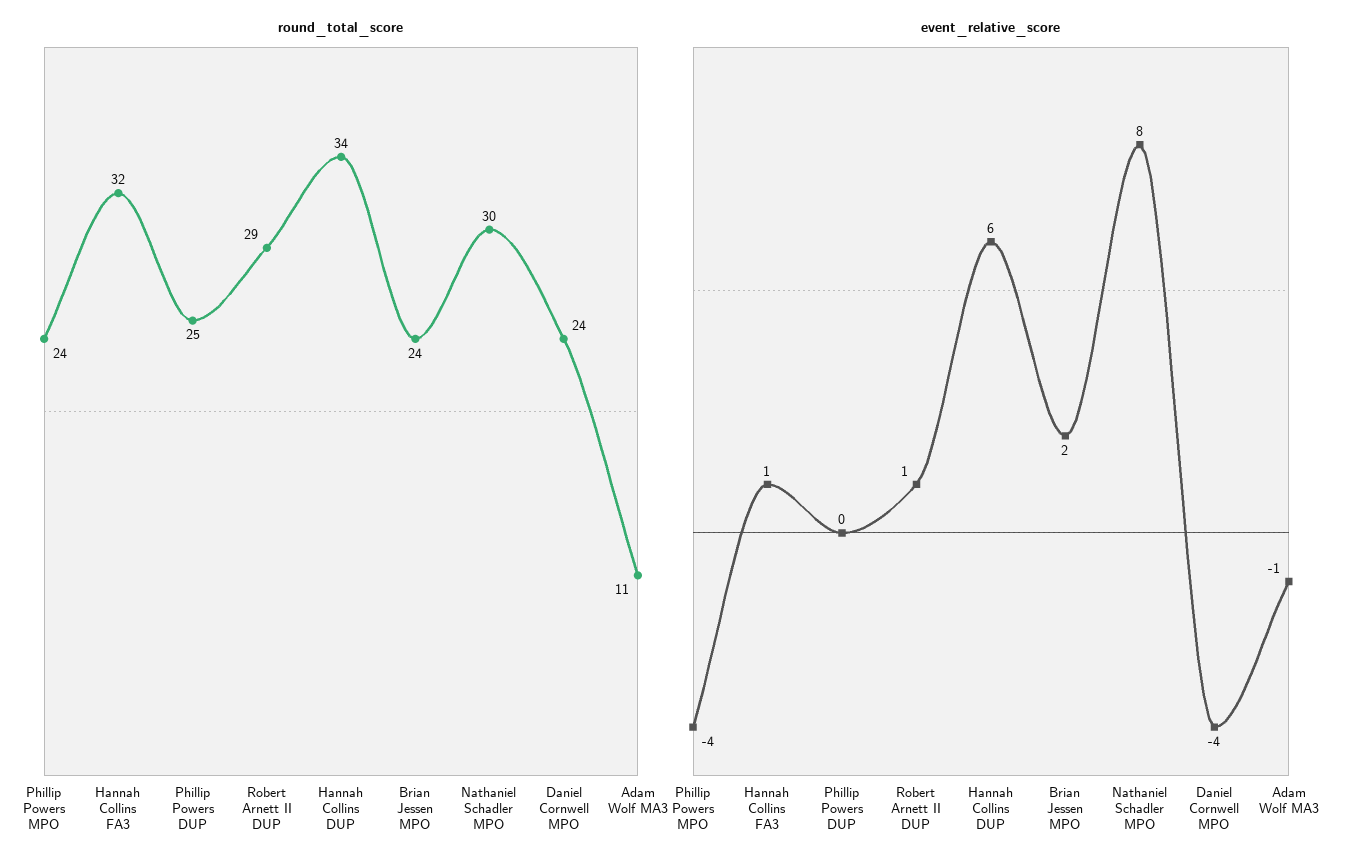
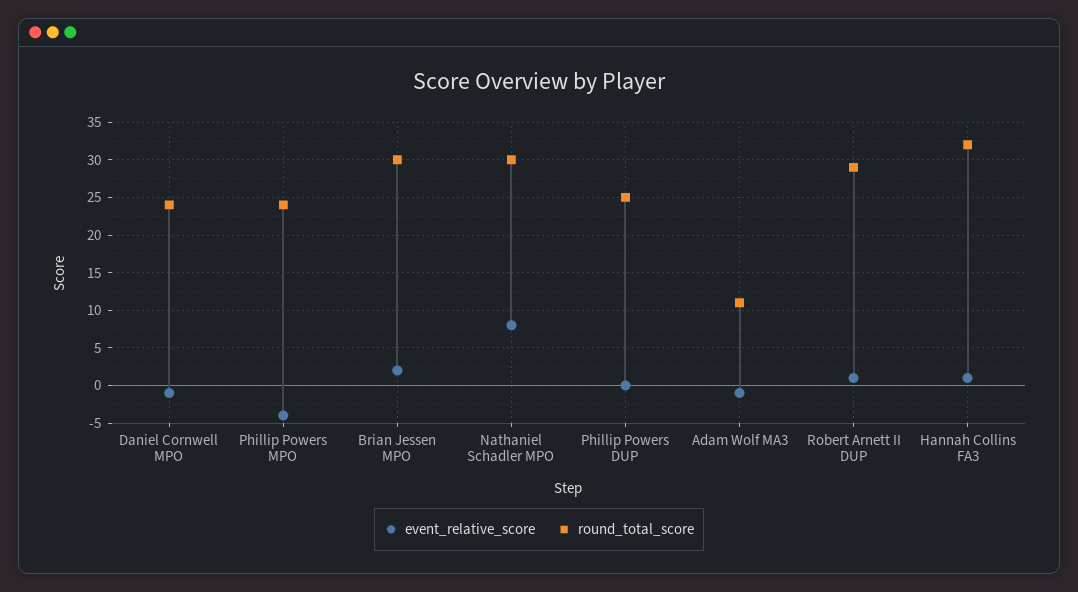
round_total_score, Hannah Collins DUP: 34 -> none
round_total_score, Brian Jessen MPO: 24 -> 30
event_relative_score, Hannah Collins DUP: 6 -> none
event_relative_score, Daniel Cornwell MPO: -4 -> -1

